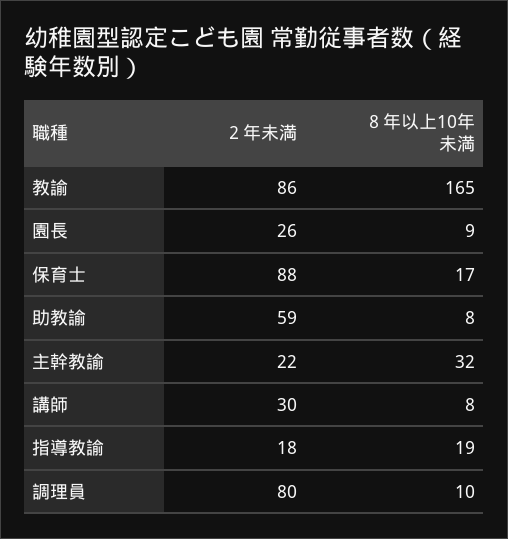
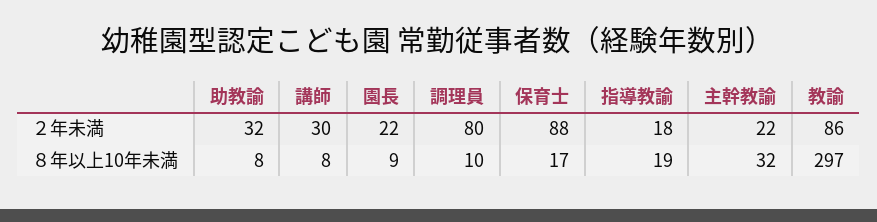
８年以上10年未満, 教諭: 165 -> 297
２年未満, 園長: 26 -> 22
２年未満, 助教諭: 59 -> 32

